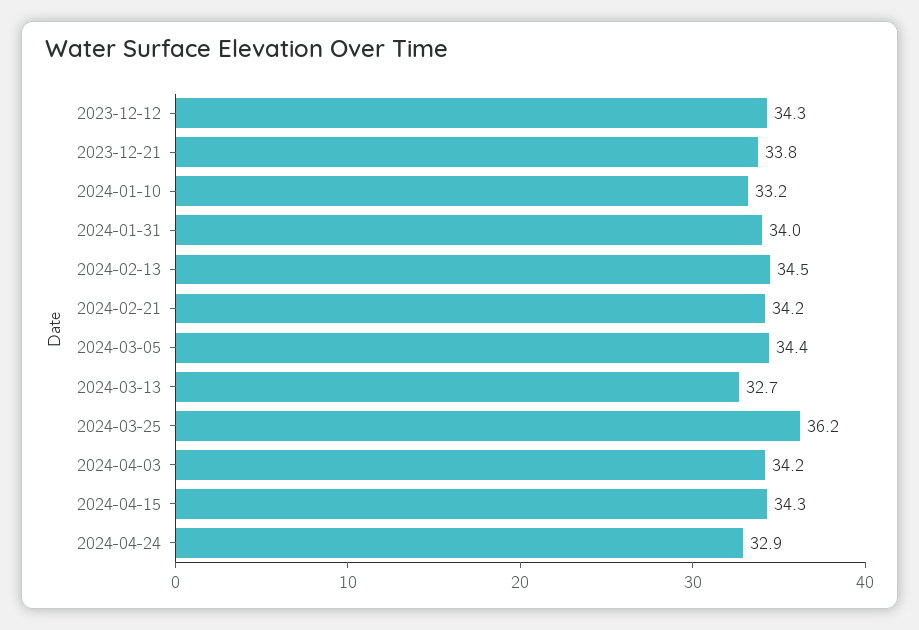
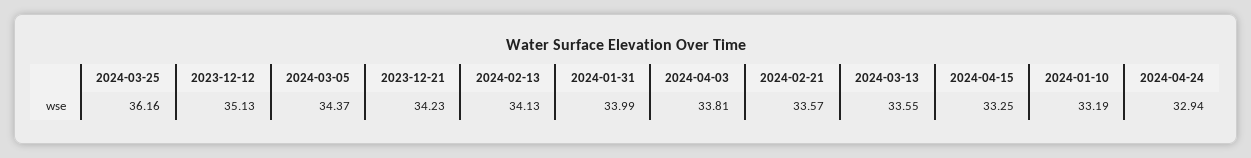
2023-12-12: 34.3 -> 35.13
2023-12-21: 33.8 -> 34.23
2024-02-13: 34.5 -> 34.13
2024-02-21: 34.2 -> 33.57
2024-03-13: 32.7 -> 33.55
2024-04-03: 34.2 -> 33.81
2024-04-15: 34.3 -> 33.25

